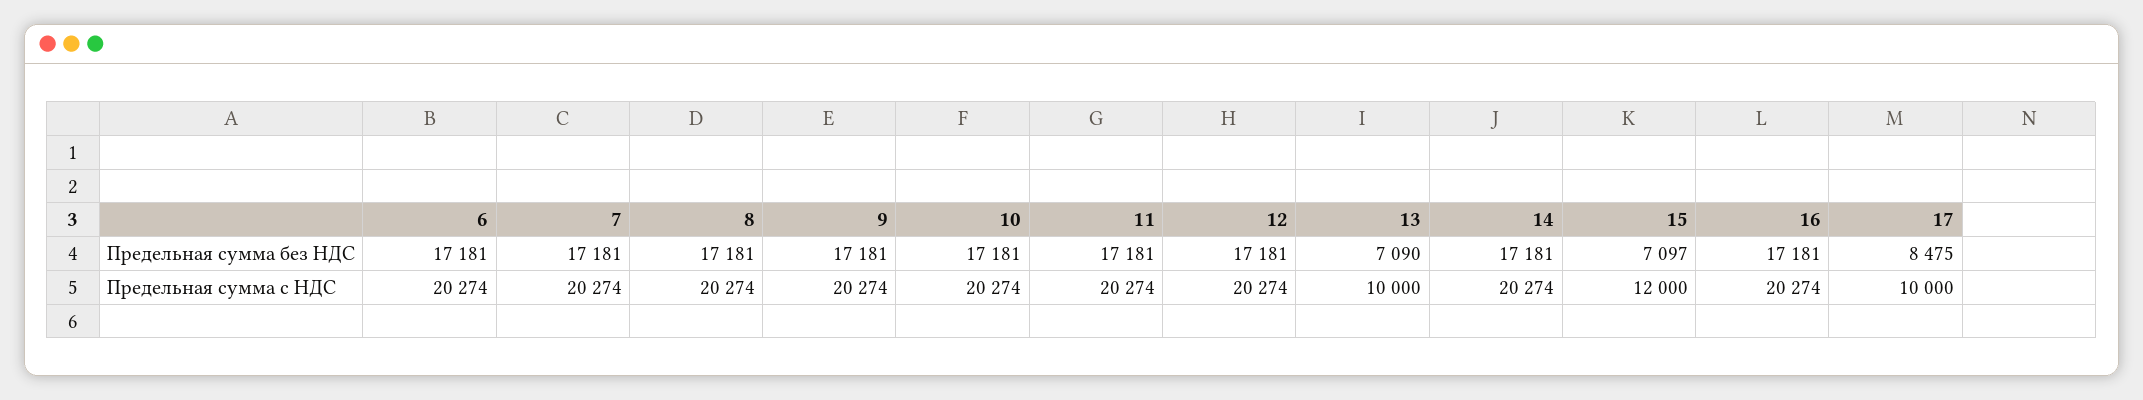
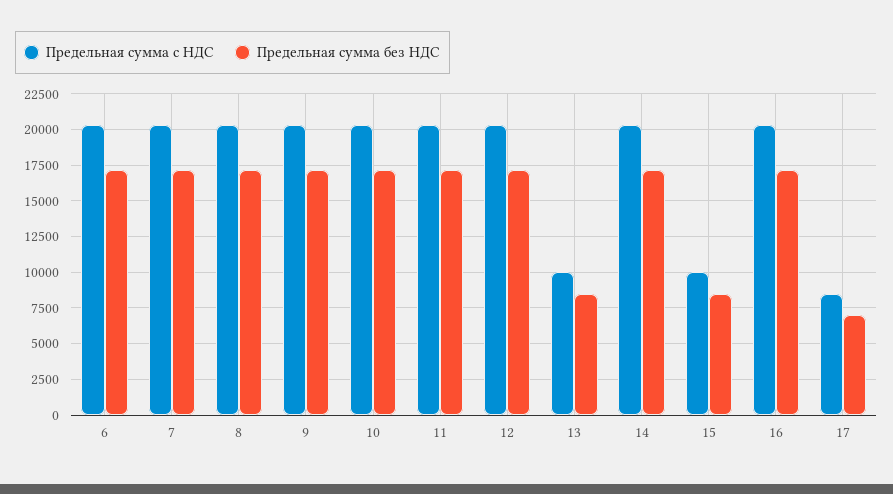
Предельная сумма без НДС, 13: 7090 -> 8500
Предельная сумма без НДС, 15: 7097 -> 8500
Предельная сумма без НДС, 17: 8475 -> 7000
Предельная сумма с НДС, 15: 12000 -> 10000
Предельная сумма с НДС, 17: 10000 -> 8500

